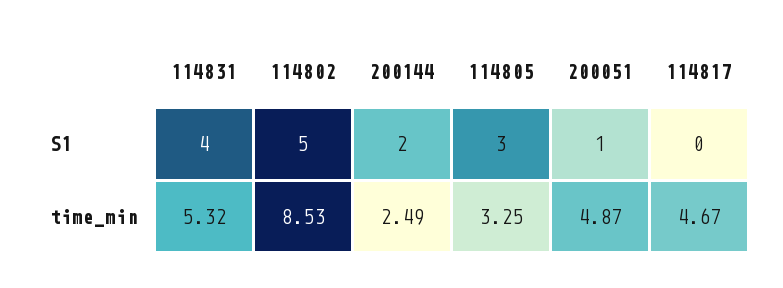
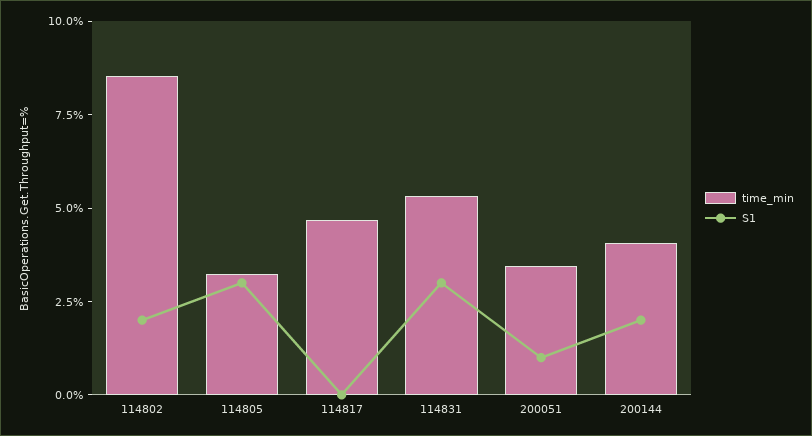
S1, 114831: 4 -> 3
S1, 114802: 5 -> 2
time_min, 200144: 2.49 -> 4
time_min, 200051: 4.87 -> 3.5

